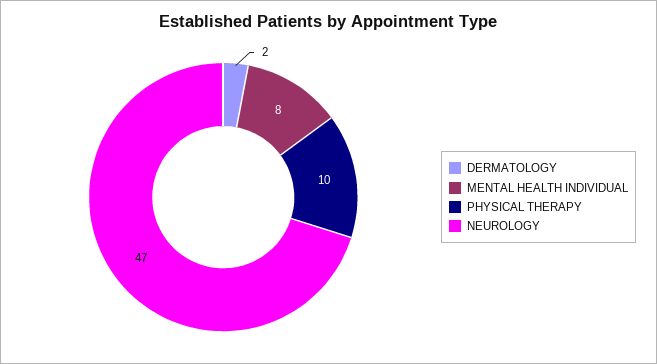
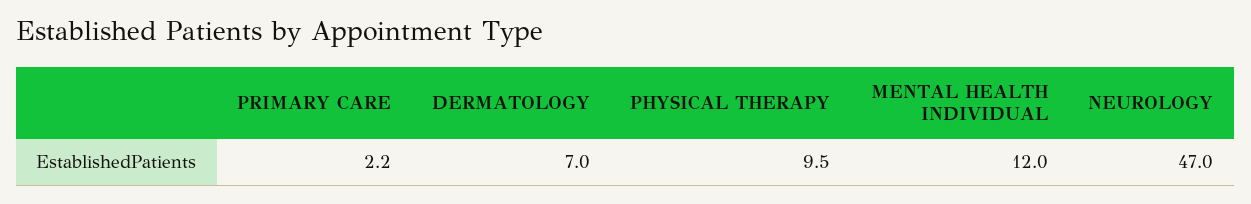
DERMATOLOGY: 2 -> 7
MENTAL HEALTH INDIVIDUAL: 8 -> 12
PRIMARY CARE: none -> 2.2

